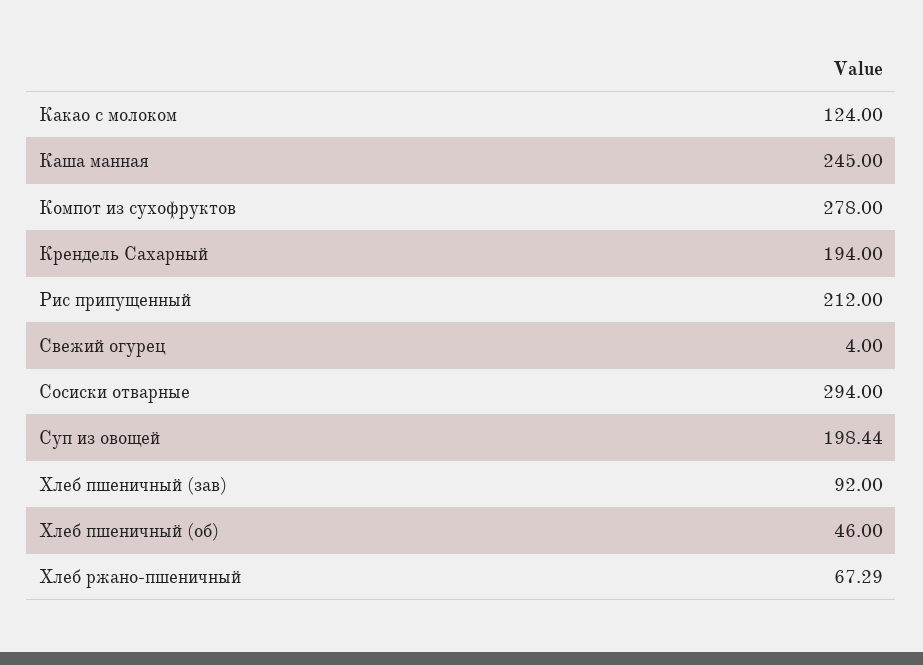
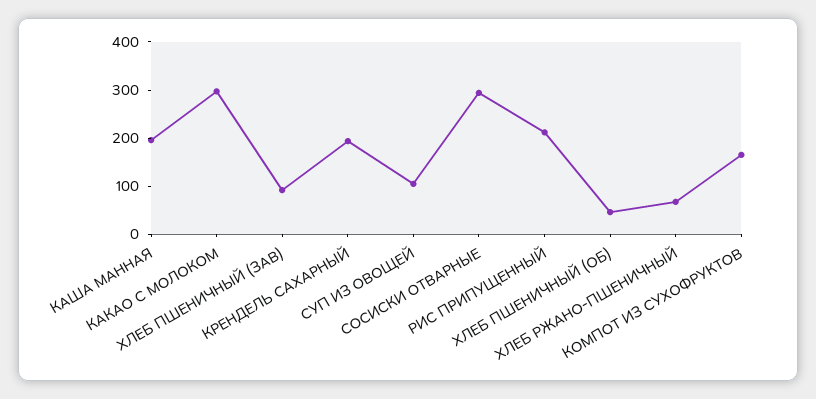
Какао с молоком: 124 -> 300
Каша манная: 245 -> 200
Компот из сухофруктов: 278 -> 160
Свежий огурец: 4 -> none
Суп из овощей: 198.44 -> 100

